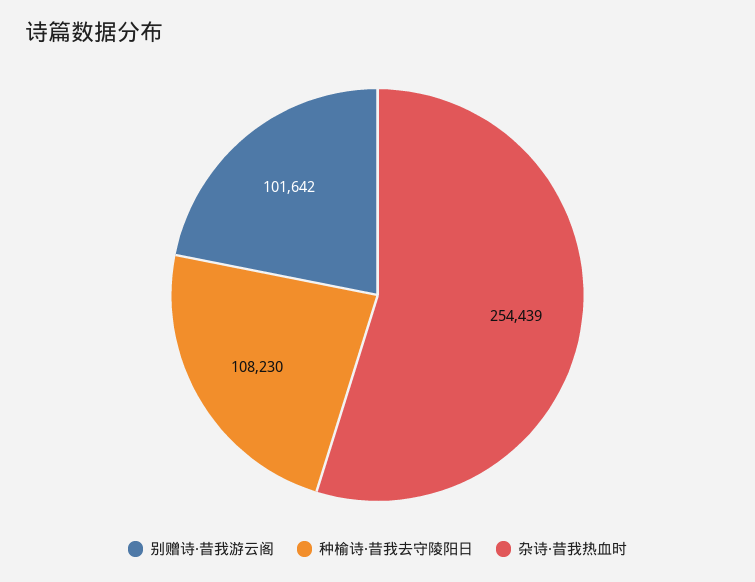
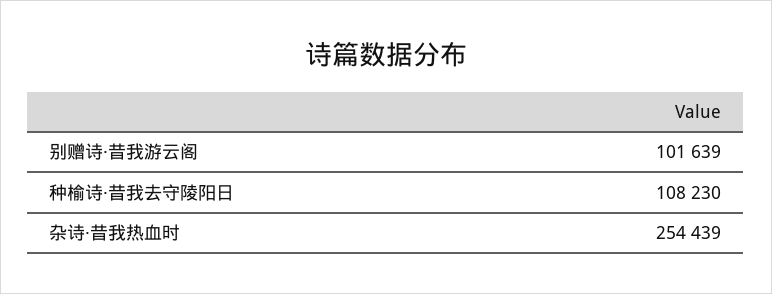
别赠诗·昔我游云阁: 101642 -> 101639

